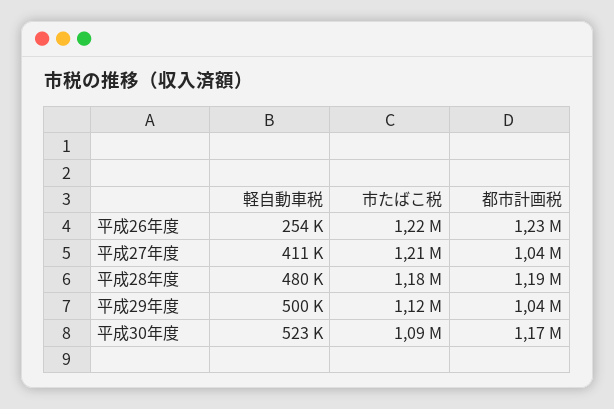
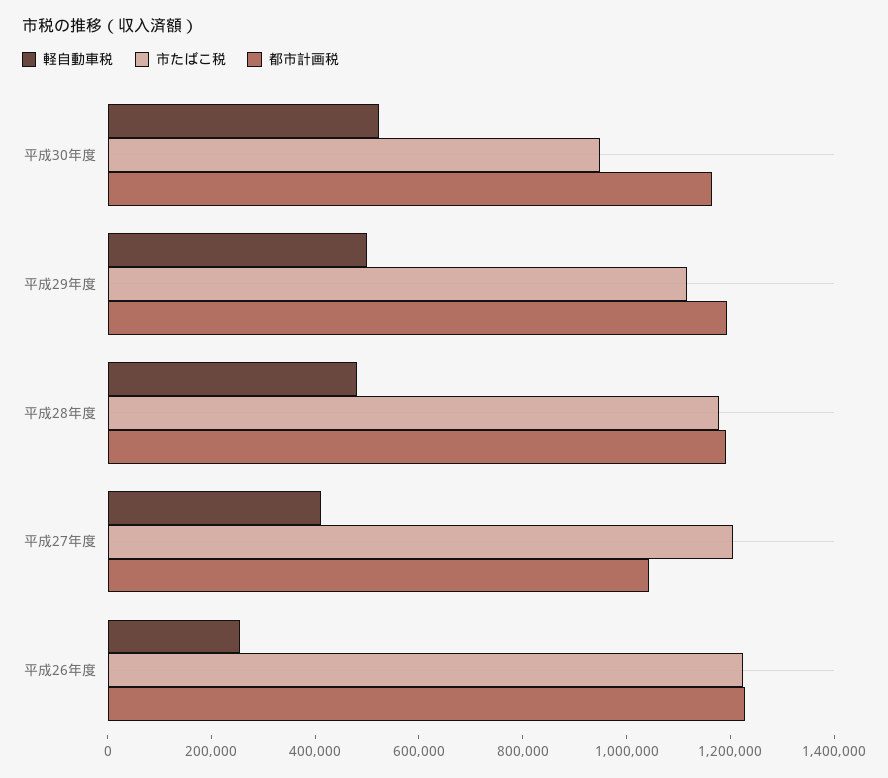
都市計画税, 平成29年度: 1040000 -> 1200000
市たばこ税, 平成30年度: 1090000 -> 950000

